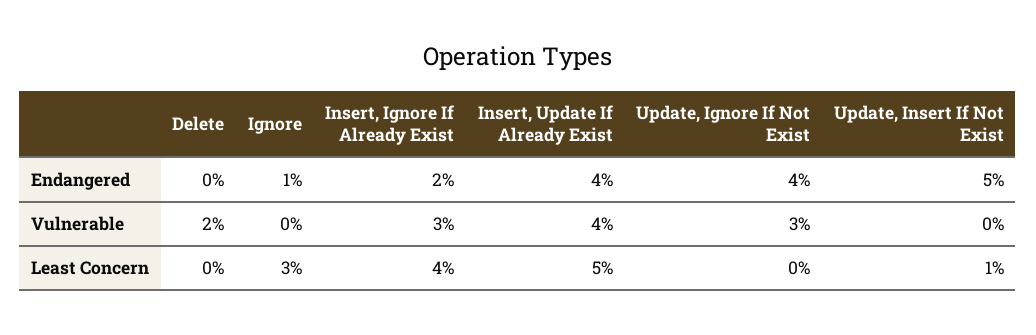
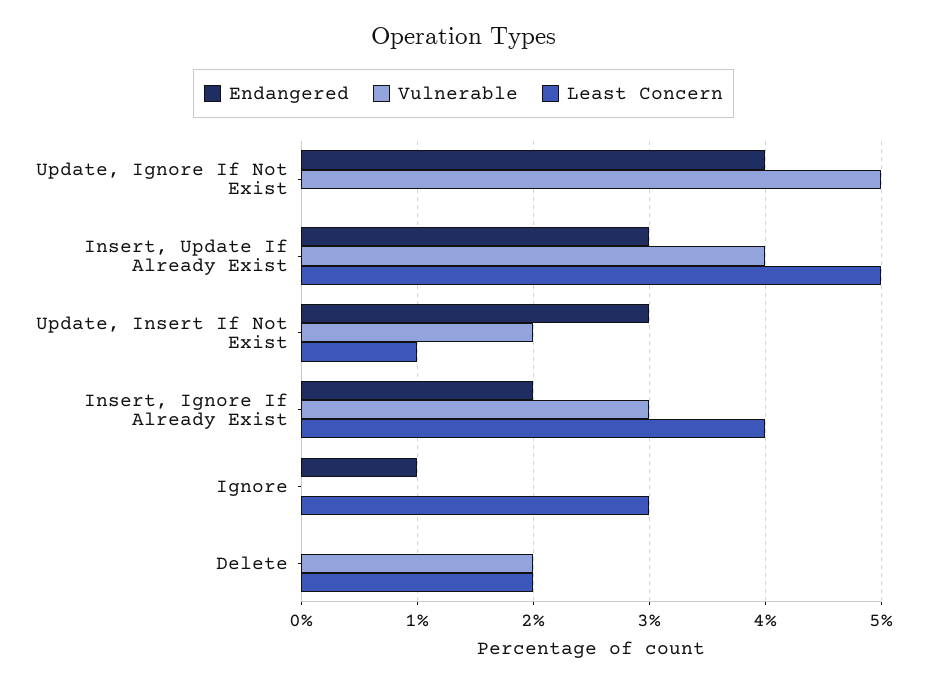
Endangered, Insert, Update If Already Exist: 4 -> 3
Endangered, Update, Insert If Not Exist: 5 -> 3
Vulnerable, Update, Ignore If Not Exist: 3 -> 5
Vulnerable, Update, Insert If Not Exist: 0 -> 2
Least Concern, Delete: 0 -> 2

